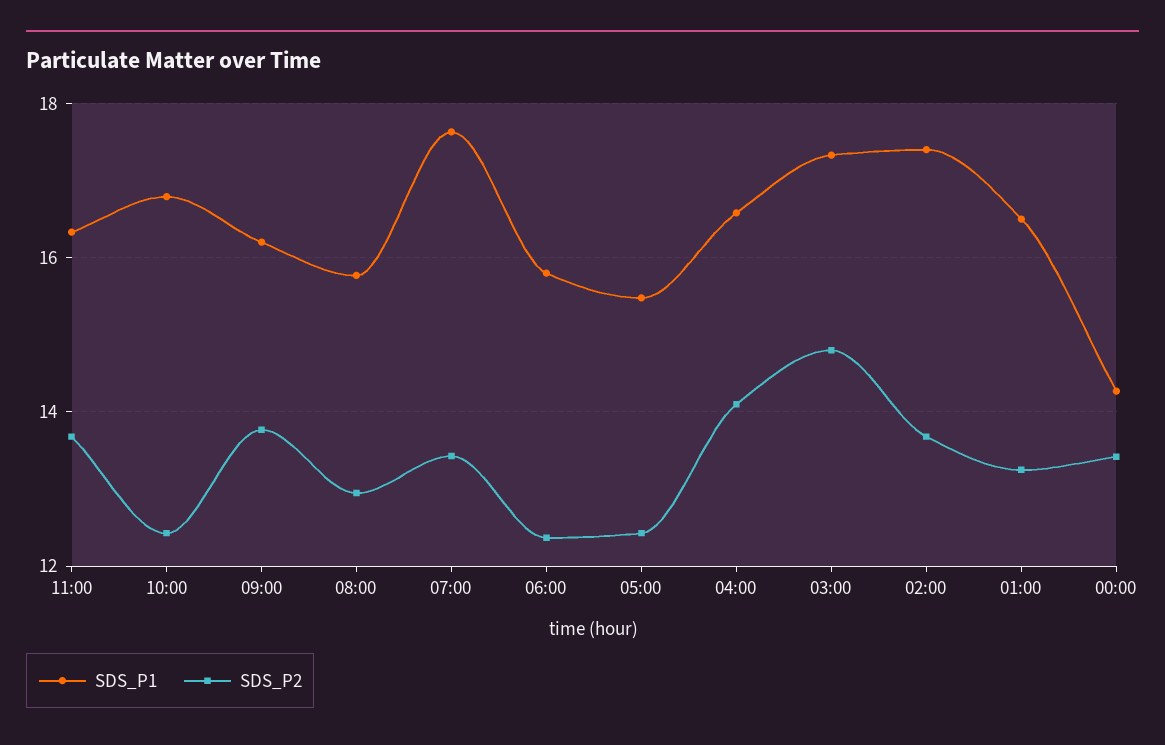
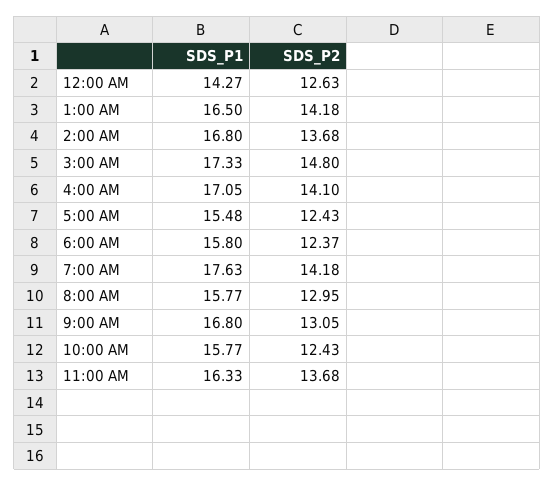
SDS_P1, 10:00: 16.8 -> 15.77
SDS_P1, 09:00: 16.2 -> 16.8
SDS_P2, 09:00: 13.8 -> 13.05
SDS_P2, 07:00: 13.4 -> 14.18
SDS_P1, 04:00: 16.6 -> 17.05
SDS_P1, 02:00: 17.4 -> 16.8
SDS_P2, 01:00: 13.2 -> 14.18
SDS_P2, 00:00: 13.4 -> 12.63

